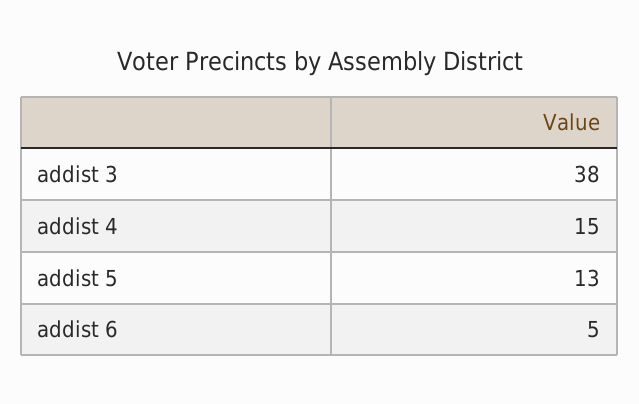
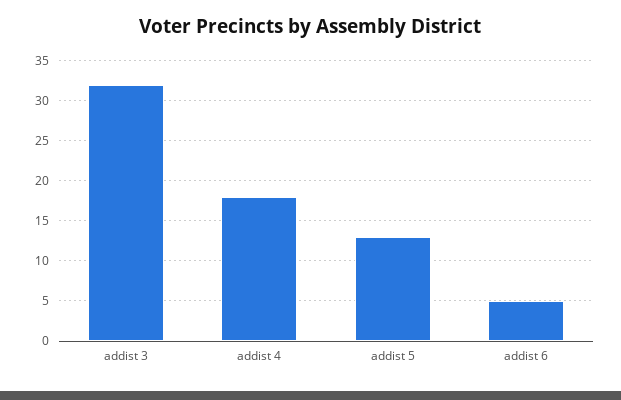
addist 3: 38 -> 32
addist 4: 15 -> 18

